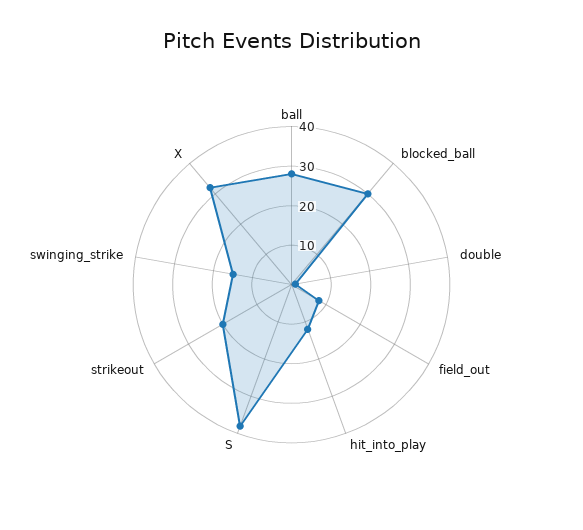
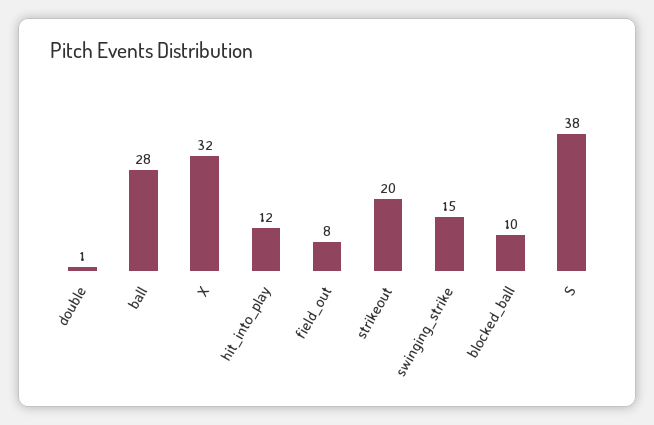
blocked_ball: 30 -> 10

